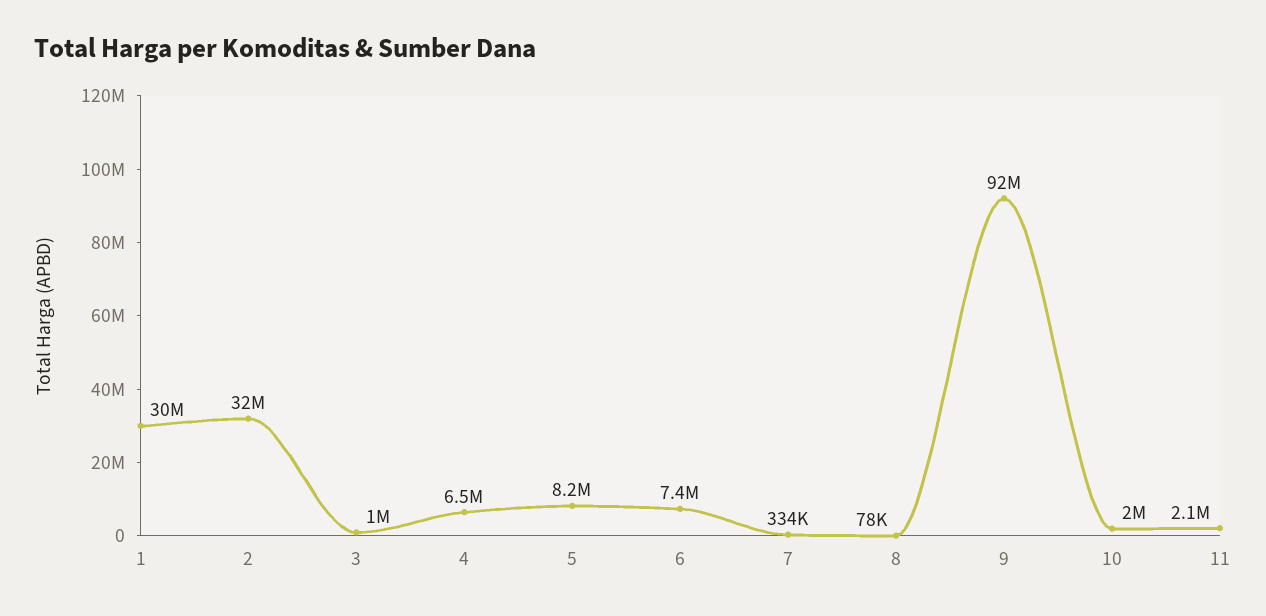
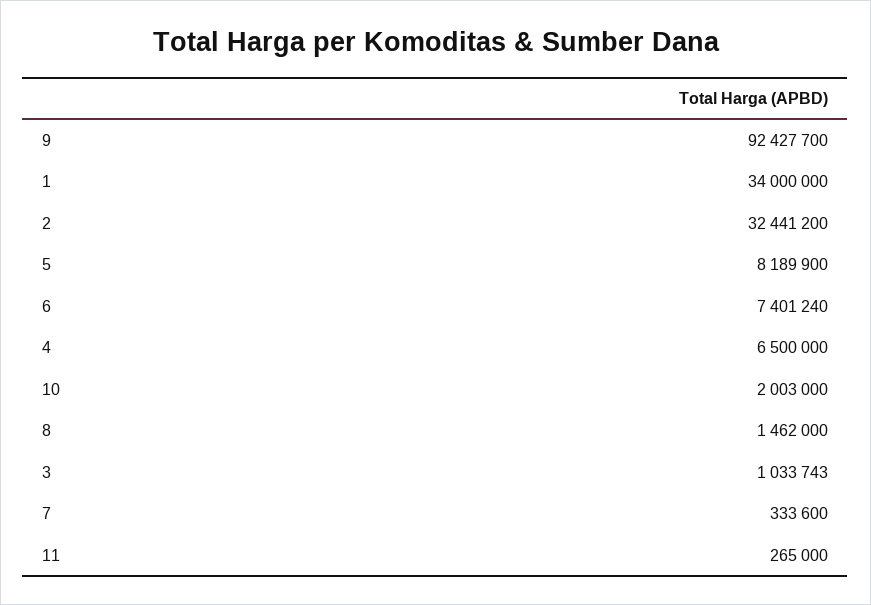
1: 30000000 -> 34000000
8: 78000 -> 1462000
11: 2100000 -> 265000

